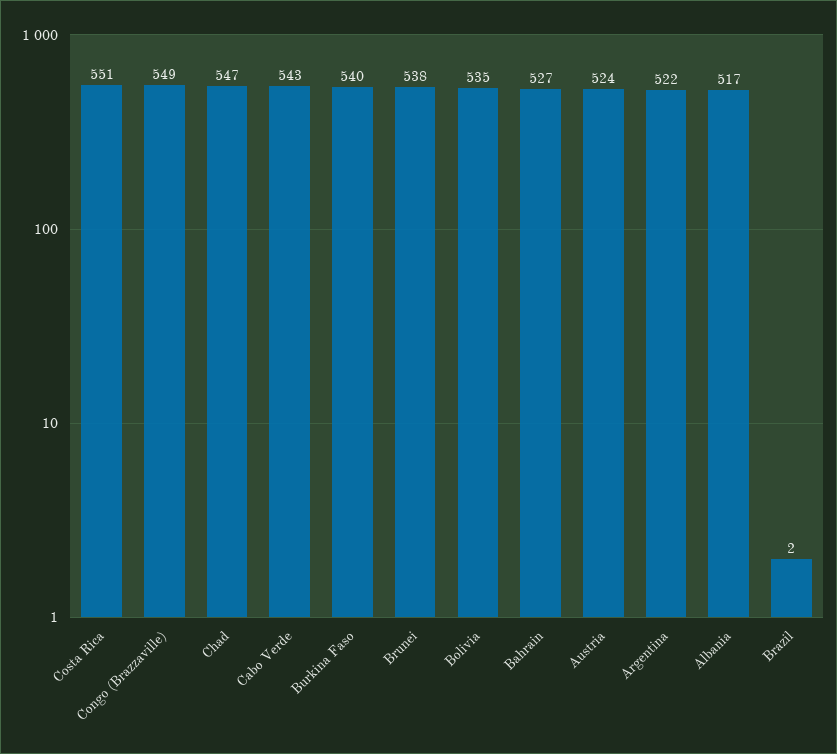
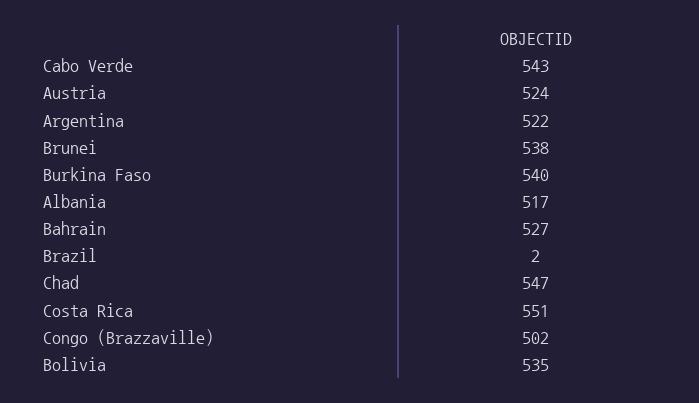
Congo (Brazzaville): 549 -> 502

